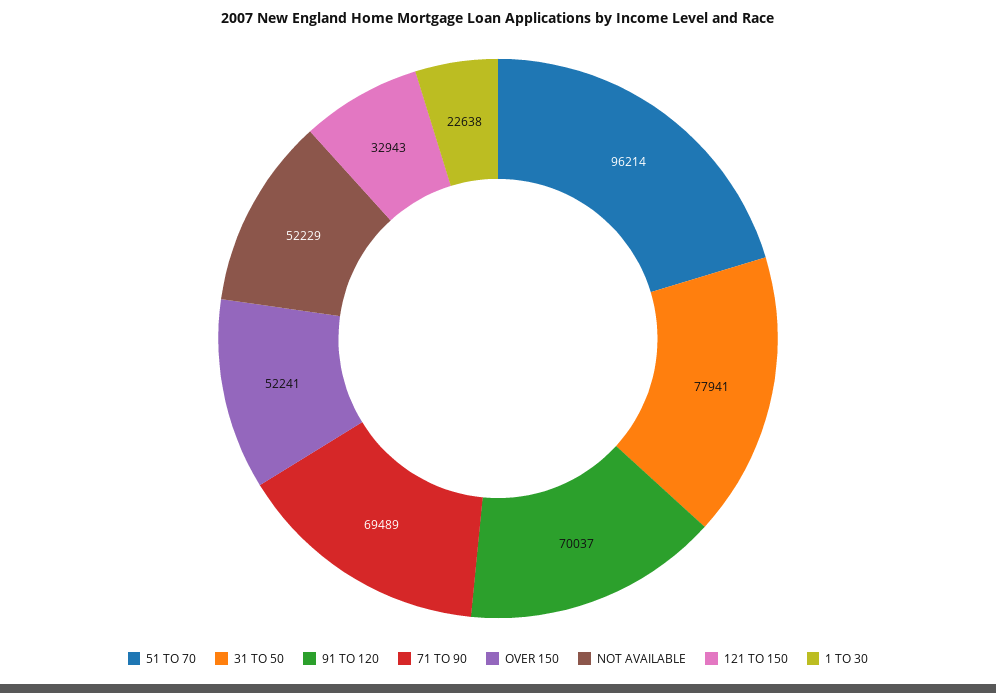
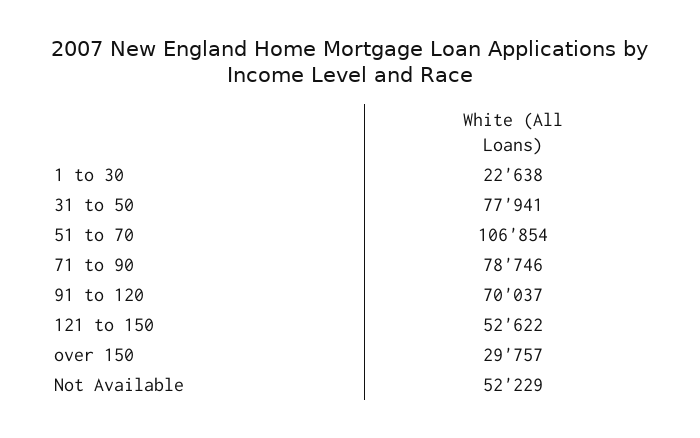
51 TO 70: 96214 -> 106854
71 TO 90: 69489 -> 78746
OVER 150: 52241 -> 29757
121 TO 150: 32943 -> 52622

